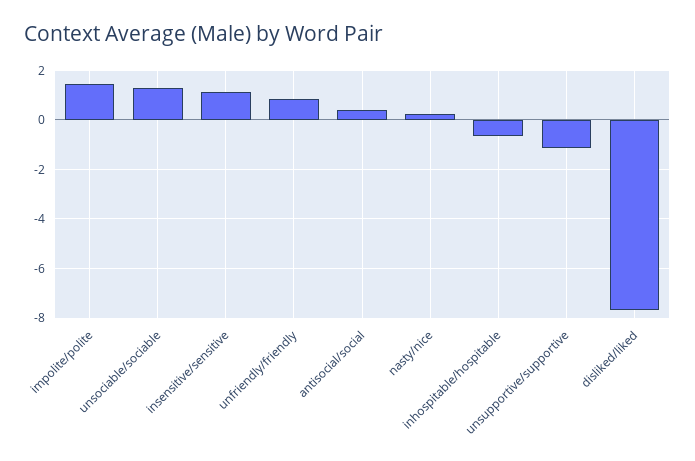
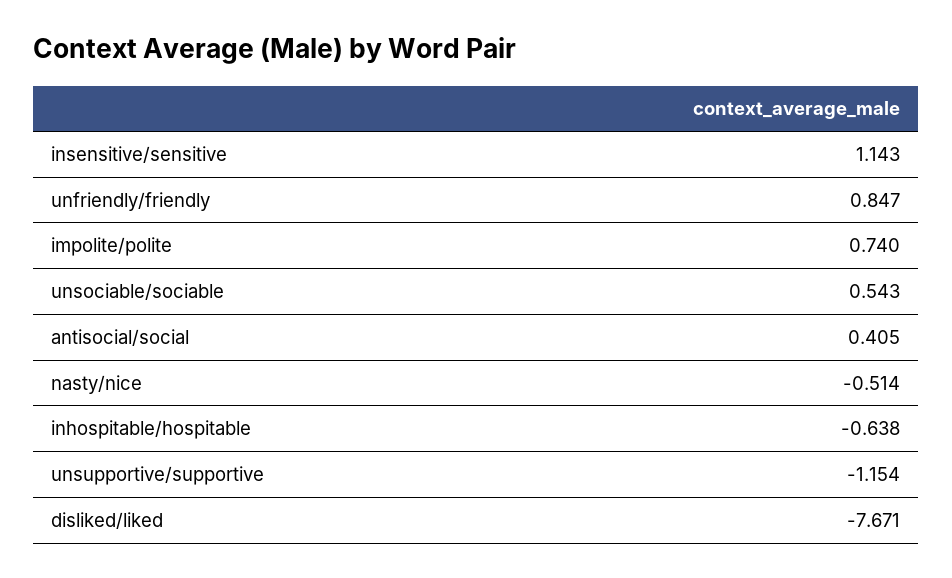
impolite/polite: 1.5 -> 0.74
unsociable/sociable: 1.25 -> 0.543
nasty/nice: 0.25 -> -0.514

